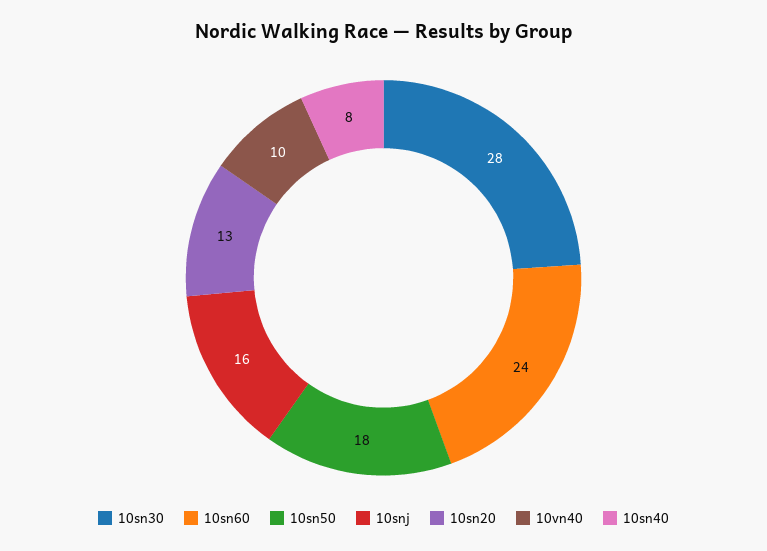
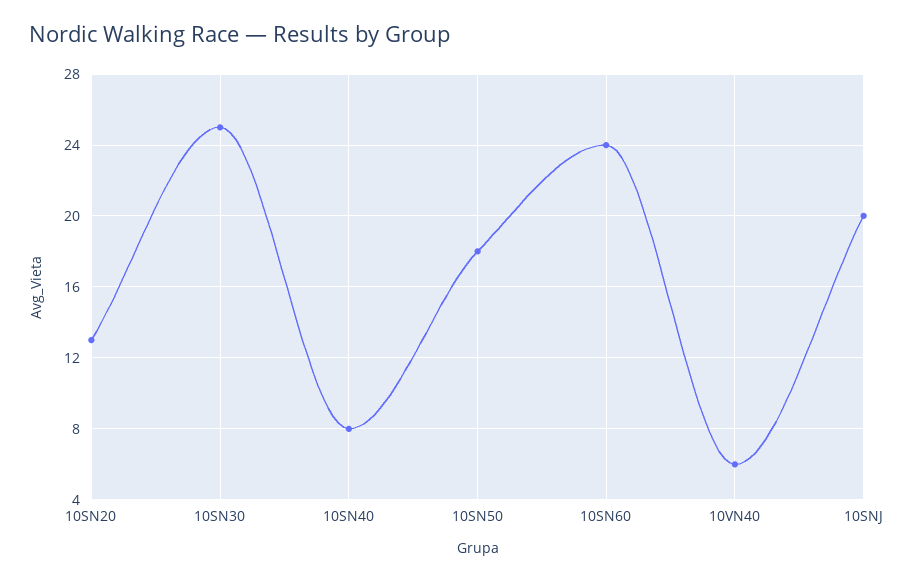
10sn30: 28 -> 25
10snj: 16 -> 20
10vn40: 10 -> 6

